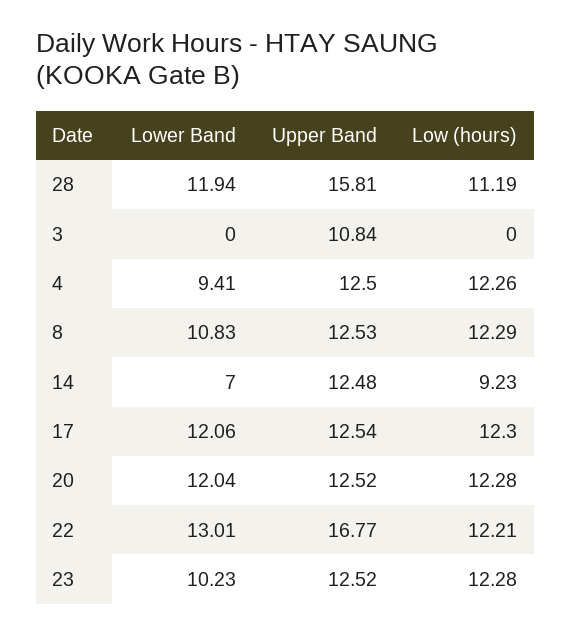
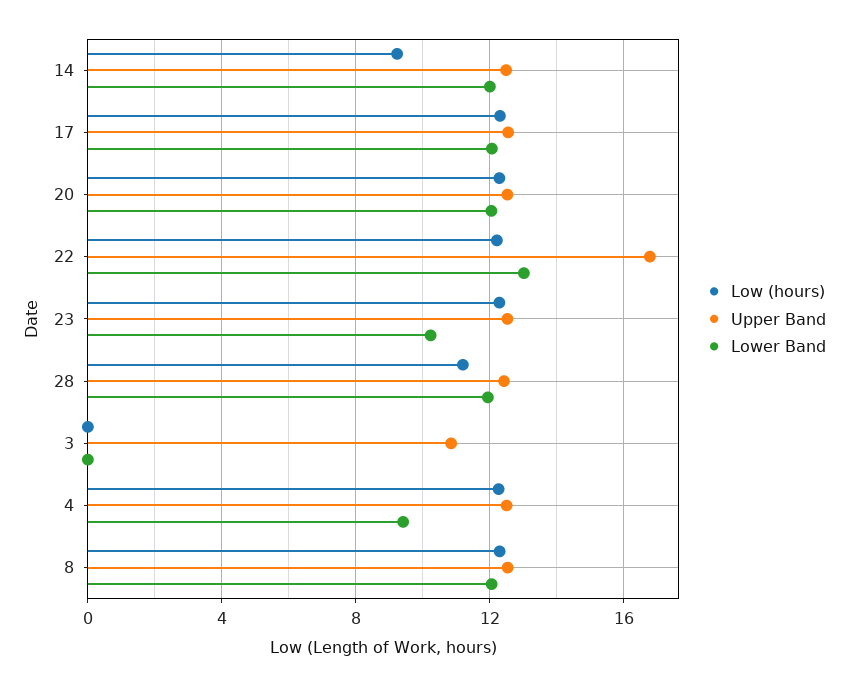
Upper Band, 28: 15.81 -> 12.5
Lower Band, 8: 10.83 -> 12
Lower Band, 14: 7 -> 12

